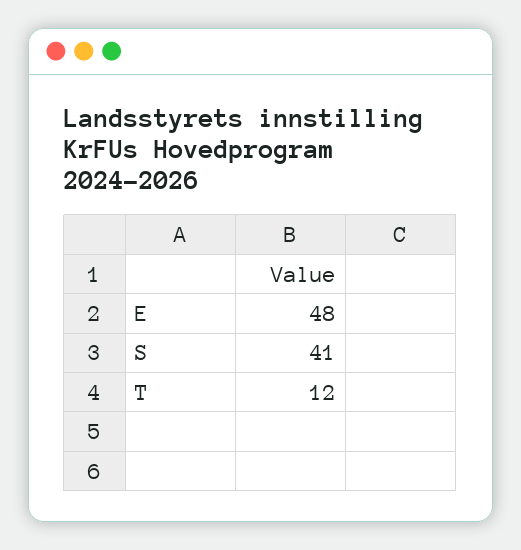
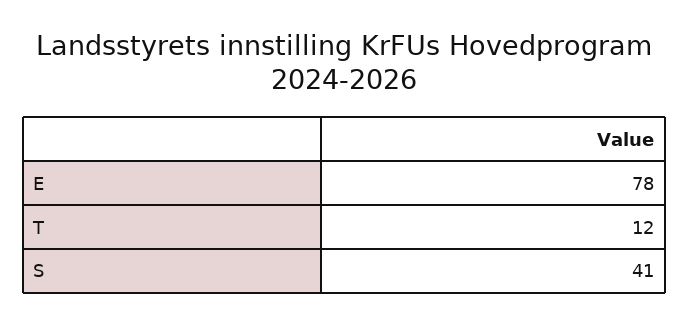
E: 48 -> 78

